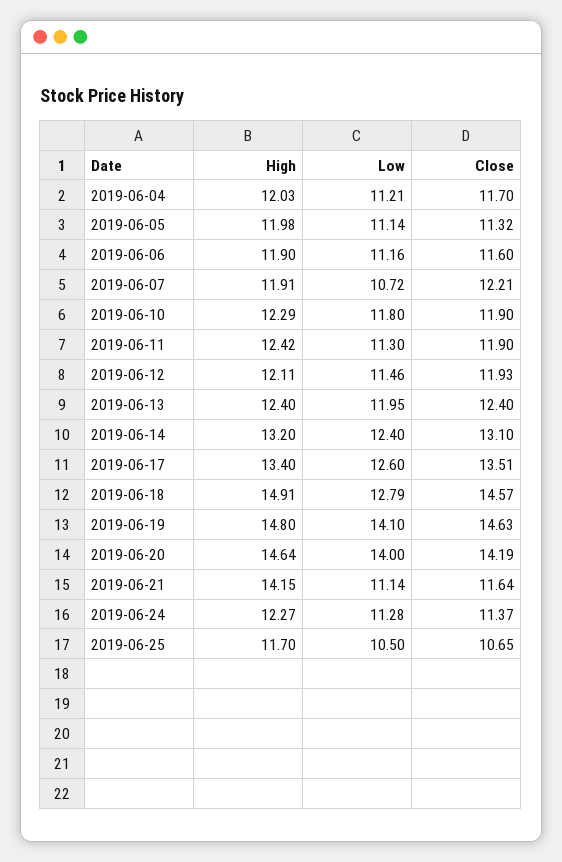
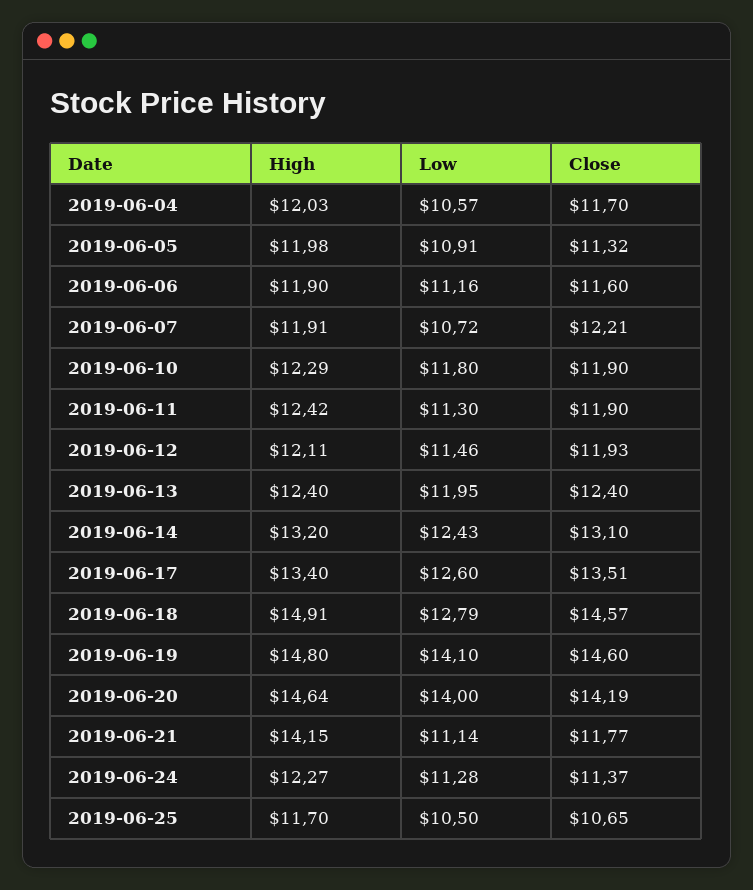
Low, 2019-06-04: 11.21 -> 10.57
Low, 2019-06-05: 11.14 -> 10.91
Low, 2019-06-14: 12.4 -> 12.43
Close, 2019-06-19: 14.63 -> 14.6
Close, 2019-06-21: 11.64 -> 11.77

